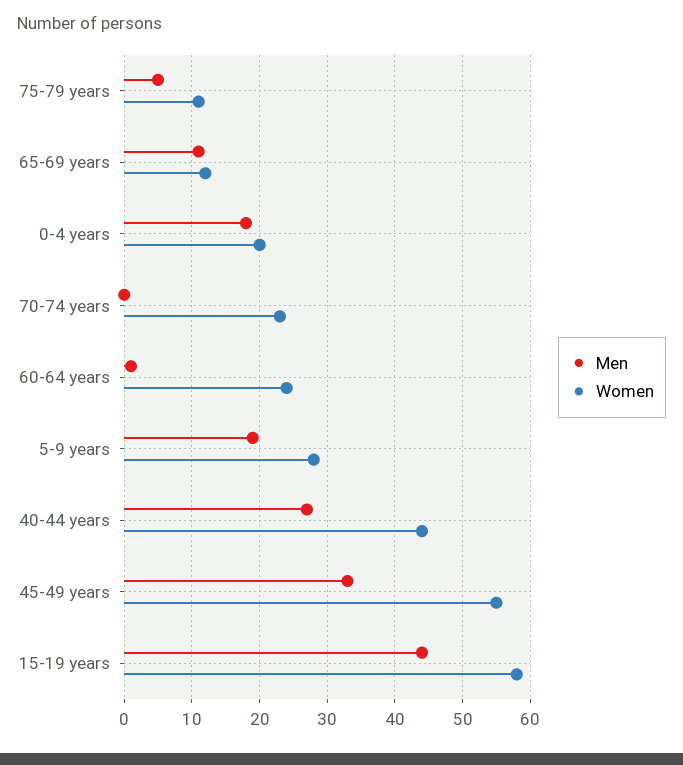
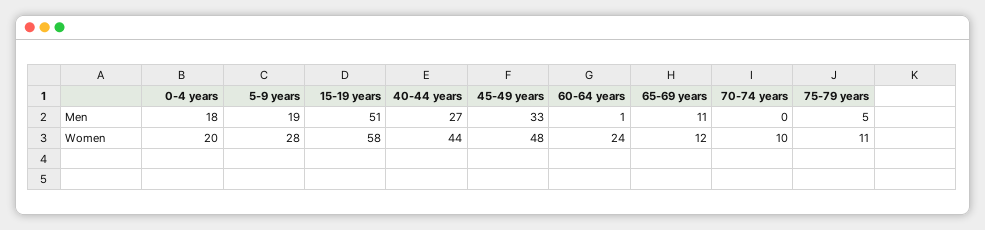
Women, 70-74 years: 23 -> 10
Women, 45-49 years: 55 -> 48
Men, 15-19 years: 44 -> 51

